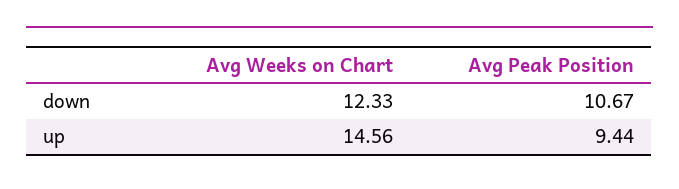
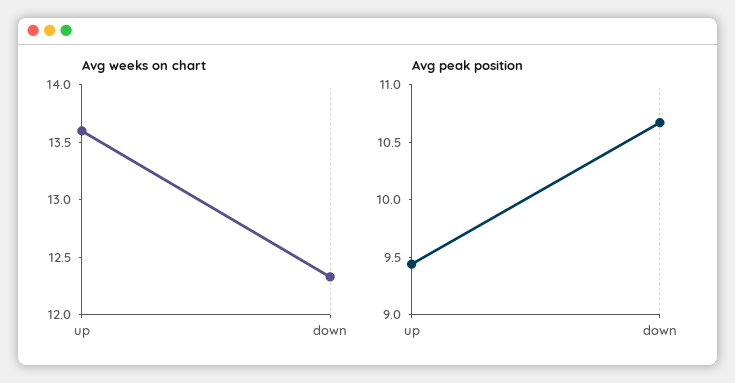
Avg Weeks on Chart, up: 14.56 -> 13.6

